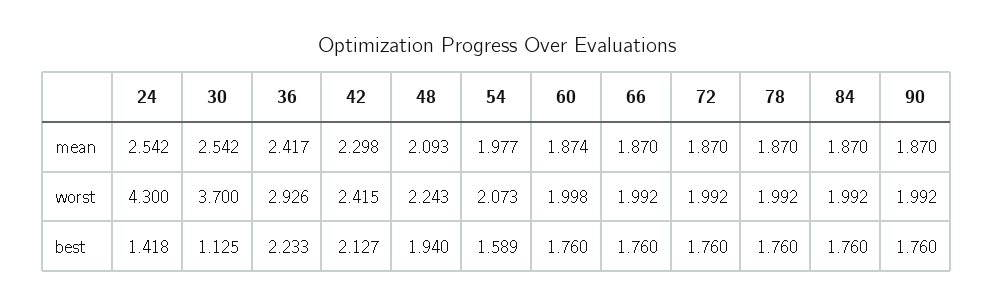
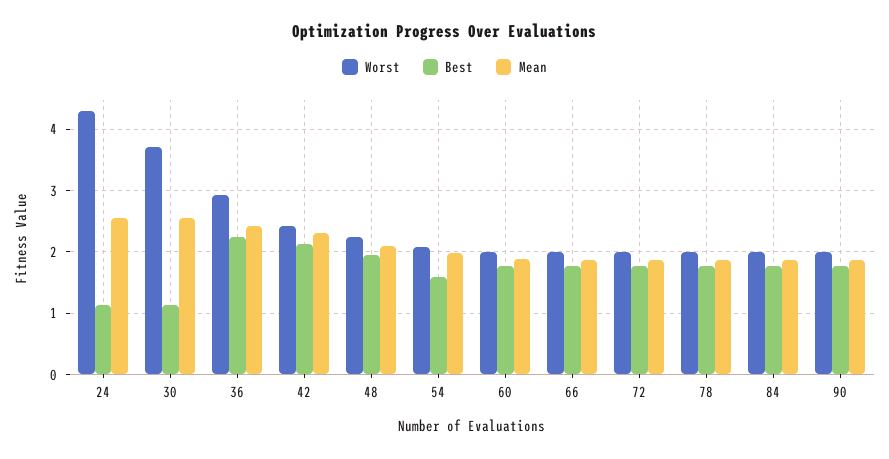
best, 24: 1.418 -> 1.1

